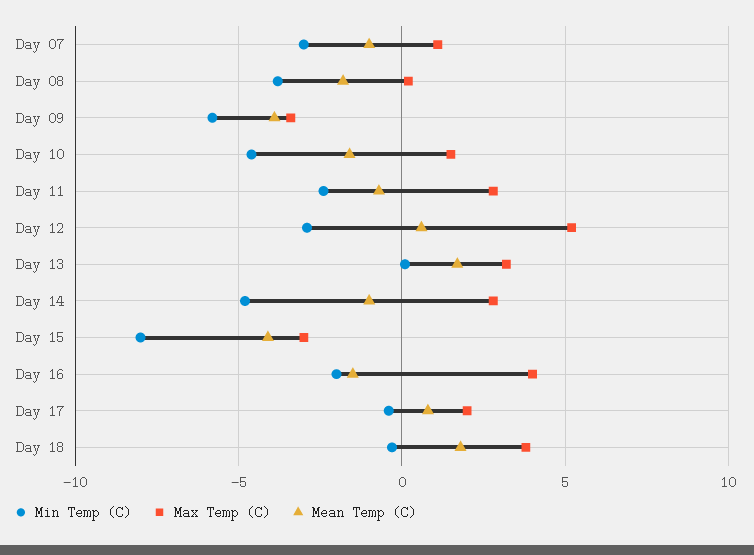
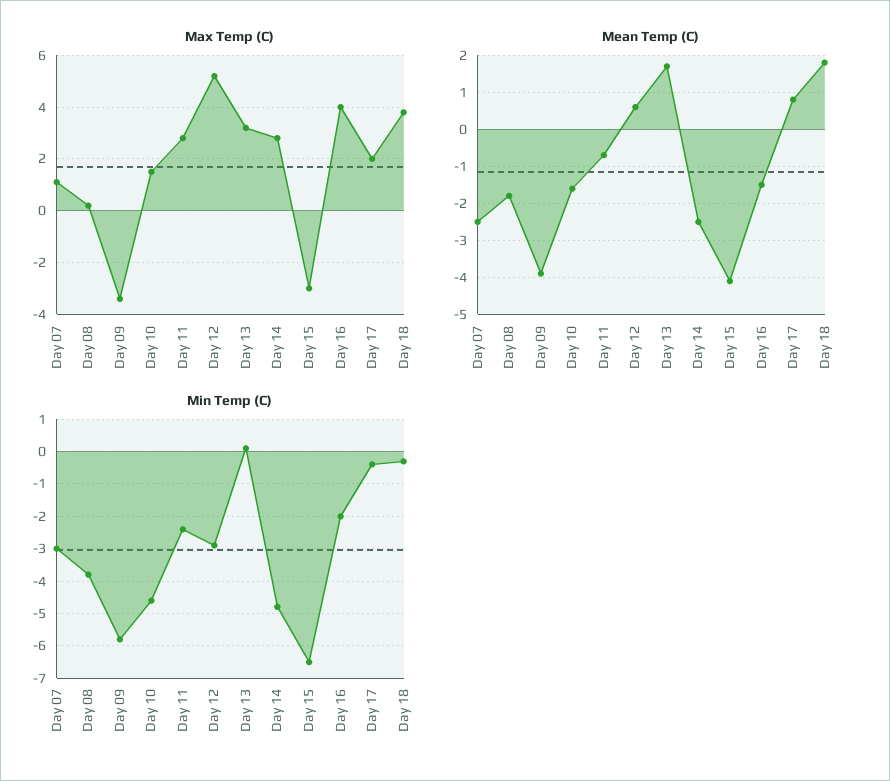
Mean Temp (C), Day 07: -1 -> -2.5
Mean Temp (C), Day 14: -1 -> -2.5
Min Temp (C), Day 15: -8 -> -6.5

